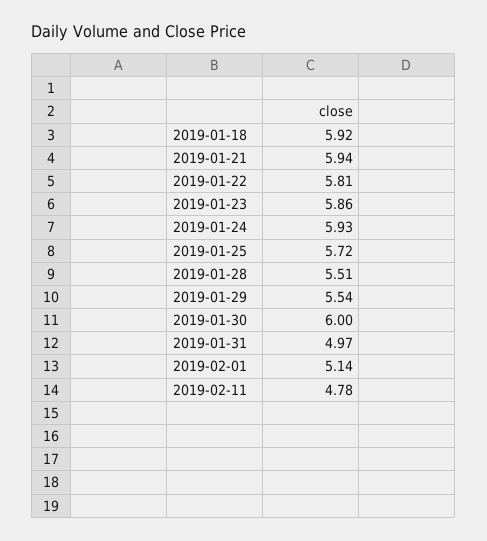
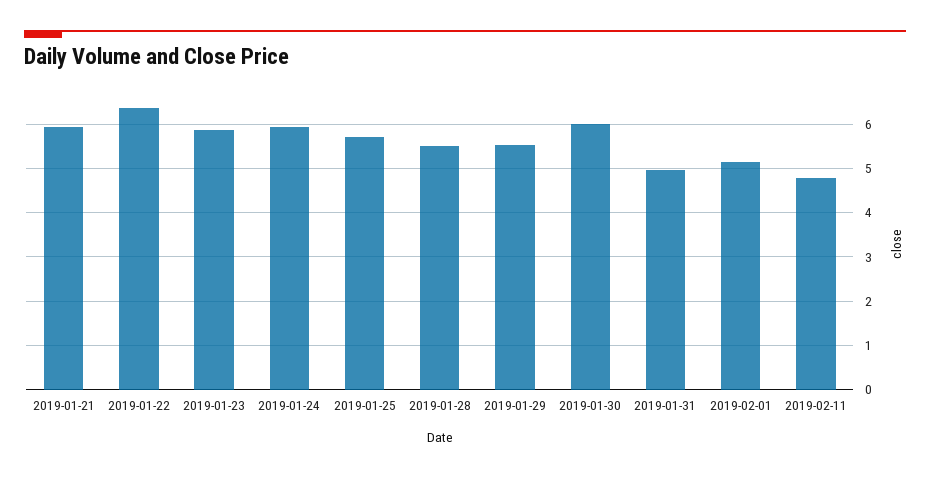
2019-01-18: 5.92 -> none
2019-01-22: 5.81 -> 6.4

